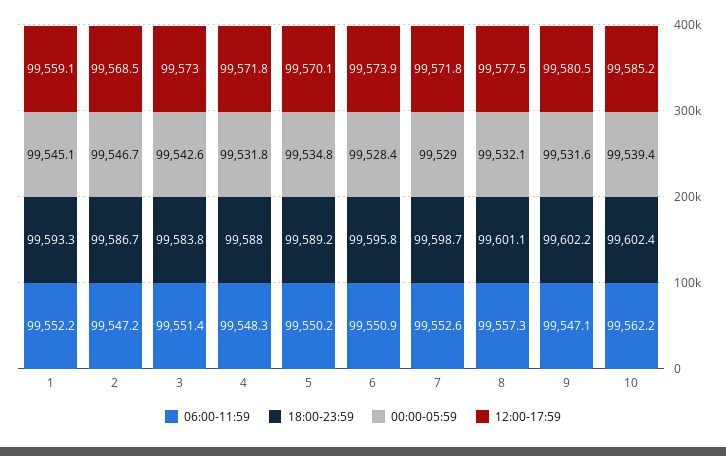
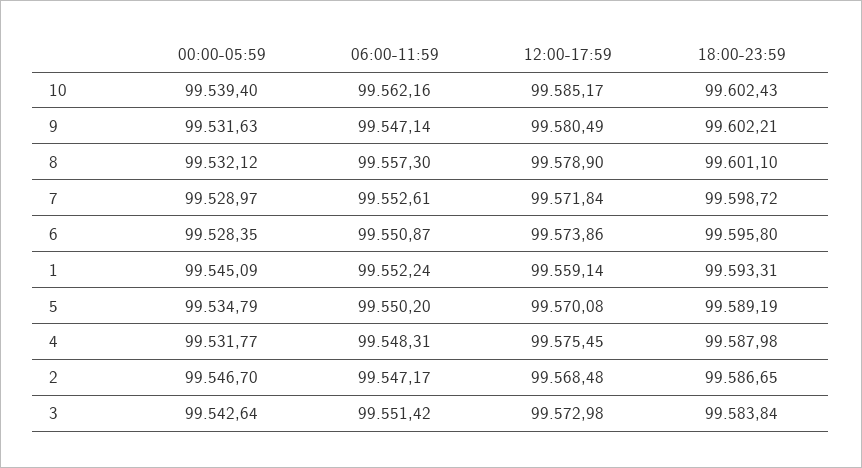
12:00-17:59, 4: 99571.8 -> 99575.45
12:00-17:59, 8: 99577.5 -> 99578.9

